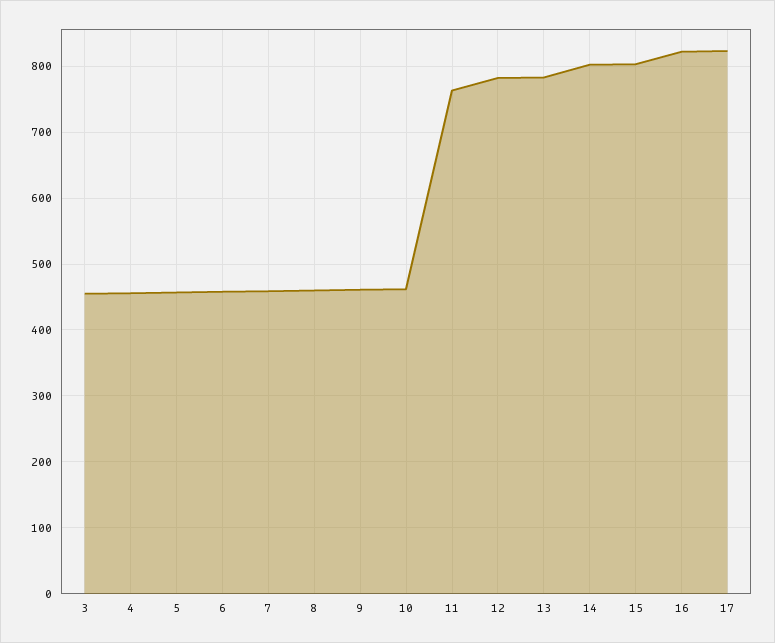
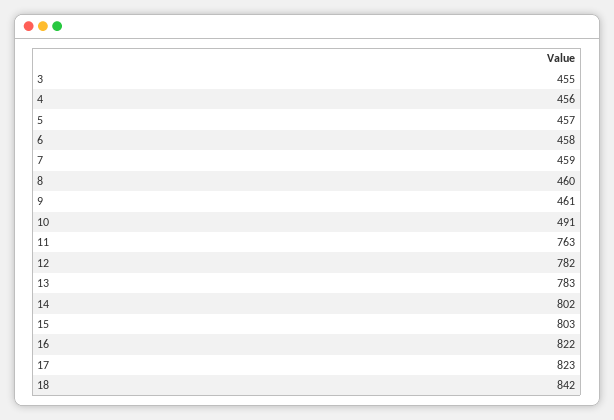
10: 460 -> 491
18: none -> 842

